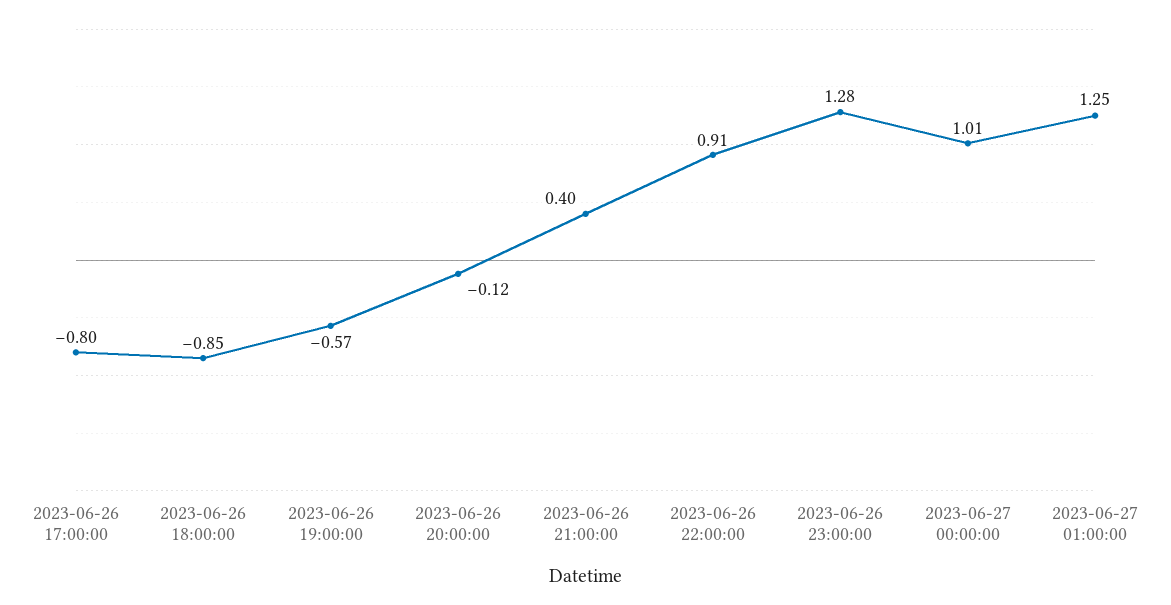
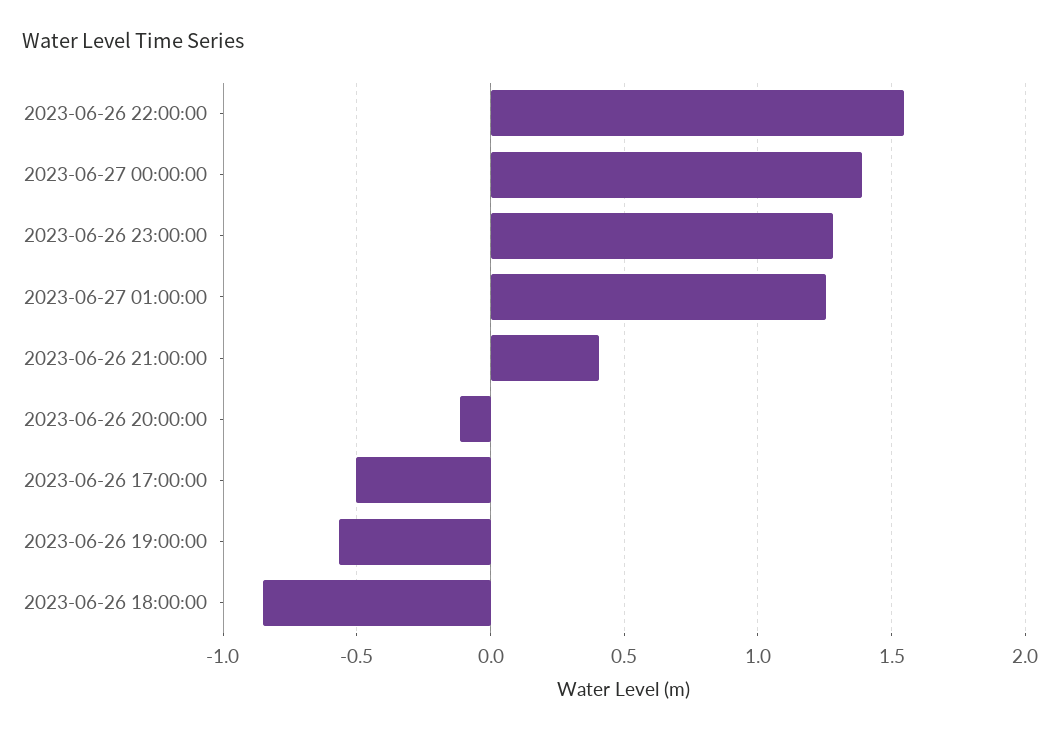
2023-06-26 17:00:00: -0.8 -> -0.5
2023-06-26 22:00:00: 0.91 -> 1.55
2023-06-27 00:00:00: 1.01 -> 1.4

